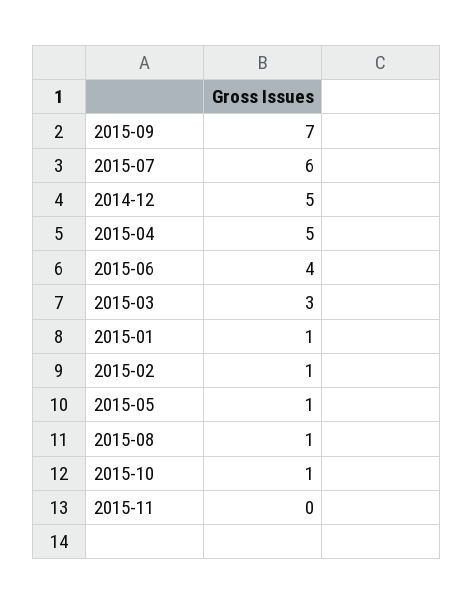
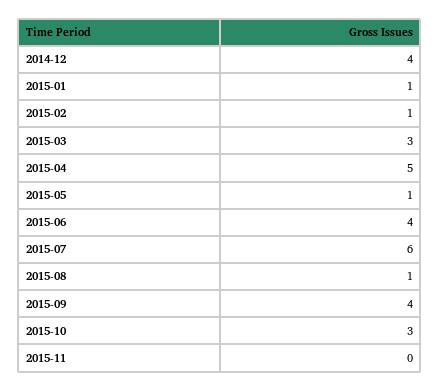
2015-09: 7 -> 4
2014-12: 5 -> 4
2015-10: 1 -> 3

